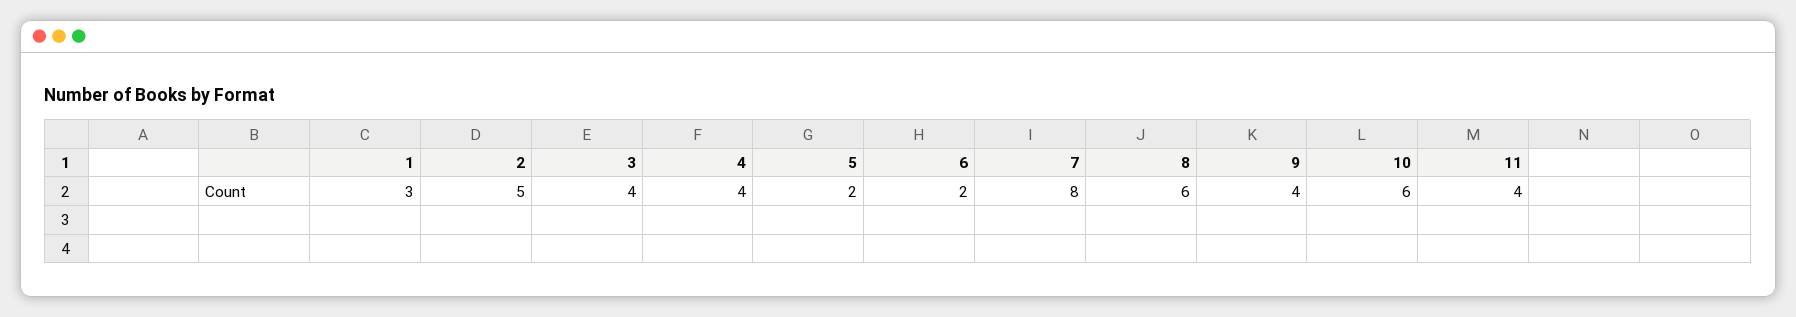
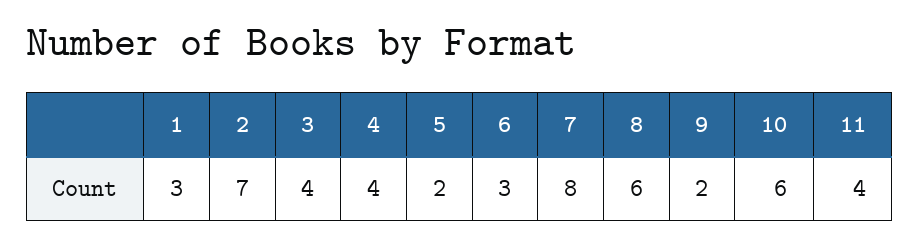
2: 5 -> 7
6: 2 -> 3
9: 4 -> 2

